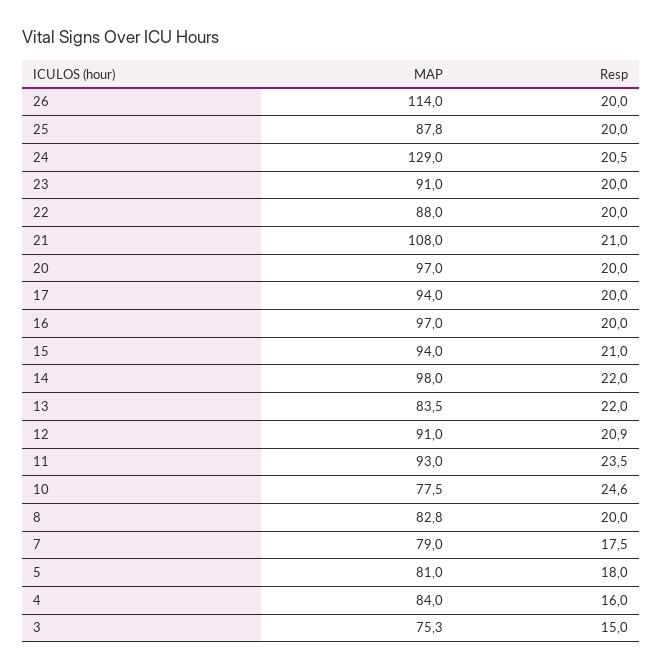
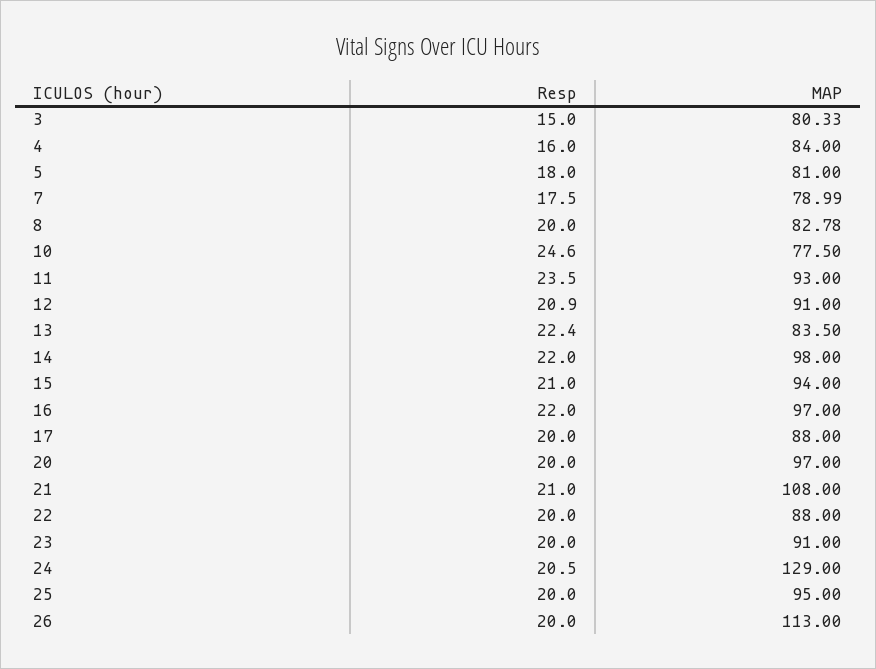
MAP, 26: 114 -> 113
MAP, 25: 87.8 -> 95
MAP, 17: 94 -> 88
Resp, 16: 20 -> 22
Resp, 13: 22 -> 22.4
MAP, 3: 75.3 -> 80.33

